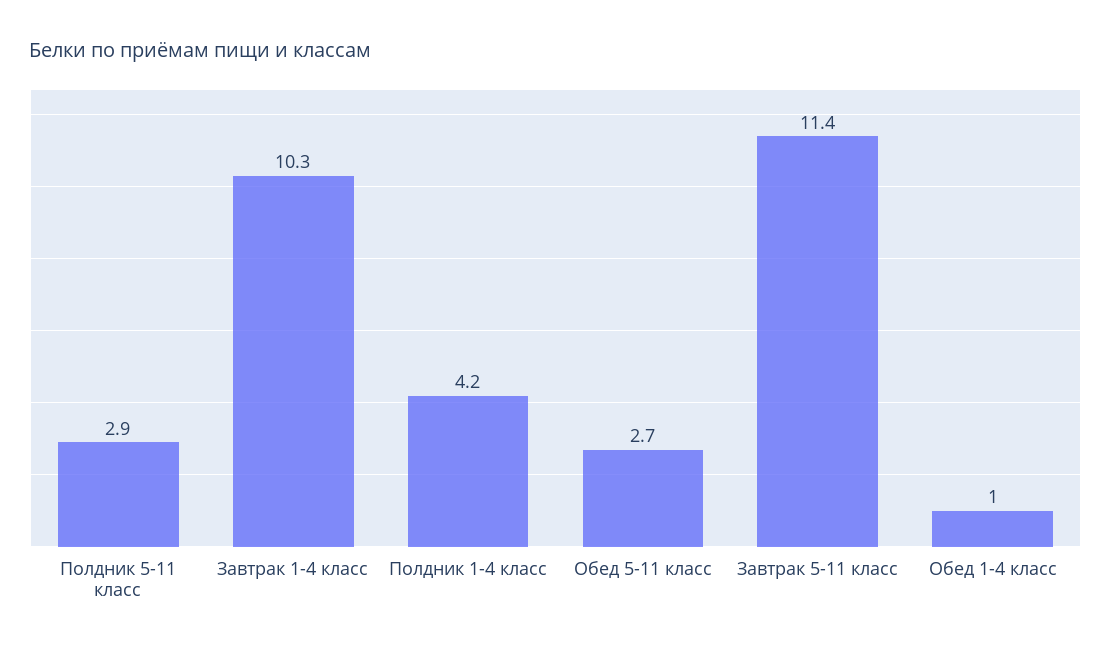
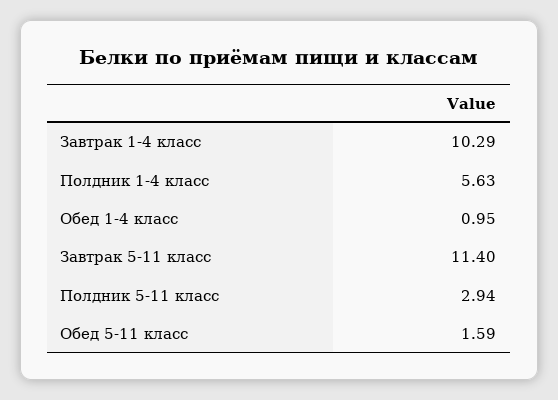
Полдник 1-4 класс: 4.2 -> 5.63
Обед 5-11 класс: 2.7 -> 1.59

